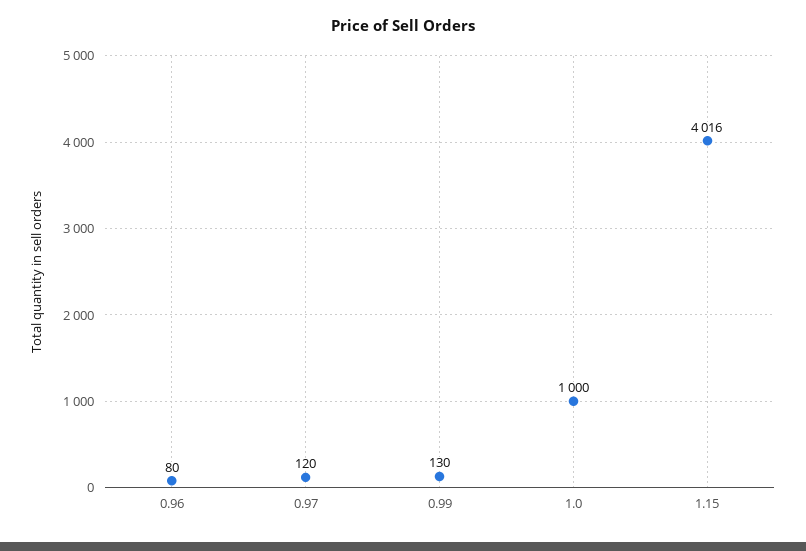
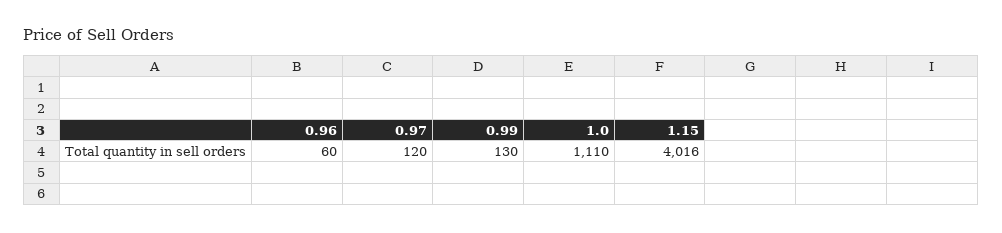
0.96: 80 -> 60
1.0: 1000 -> 1110

